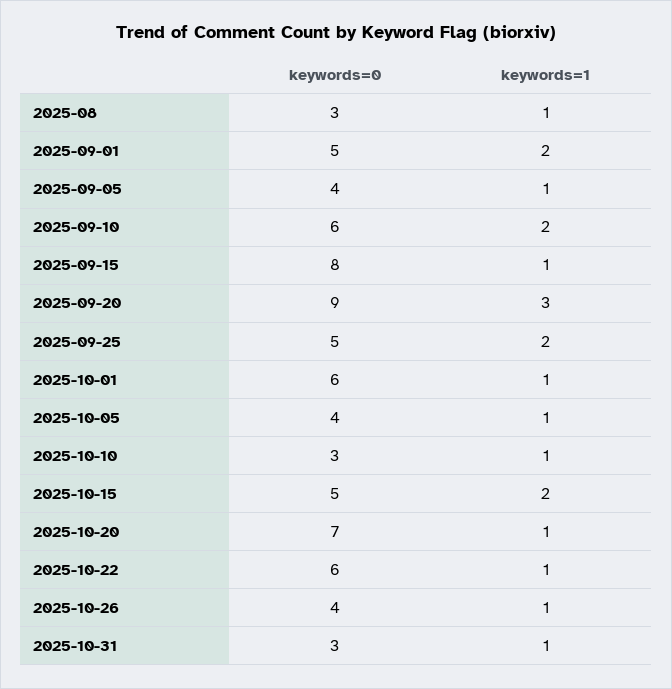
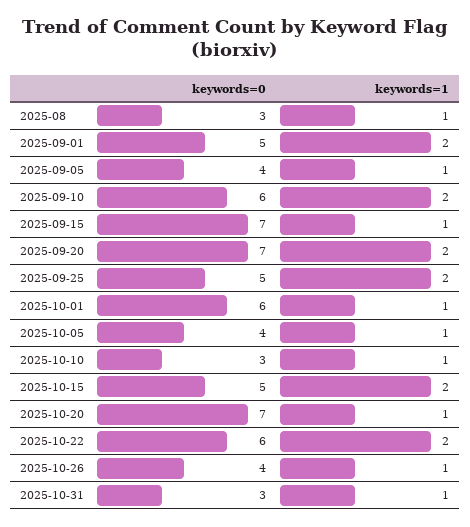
keywords=0, 2025-09-15: 8 -> 7
keywords=0, 2025-09-20: 9 -> 7
keywords=1, 2025-09-20: 3 -> 2
keywords=1, 2025-10-22: 1 -> 2

